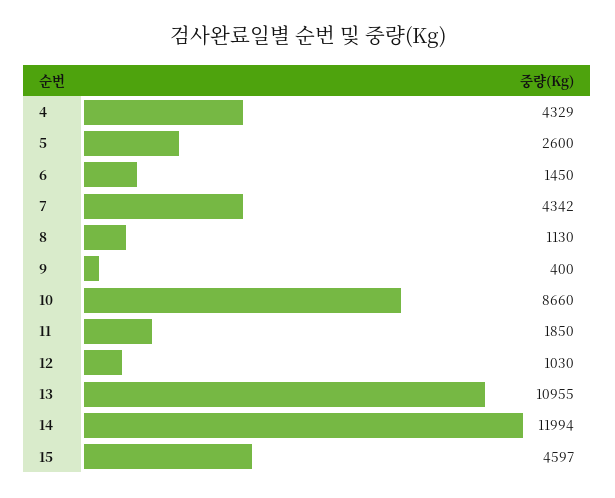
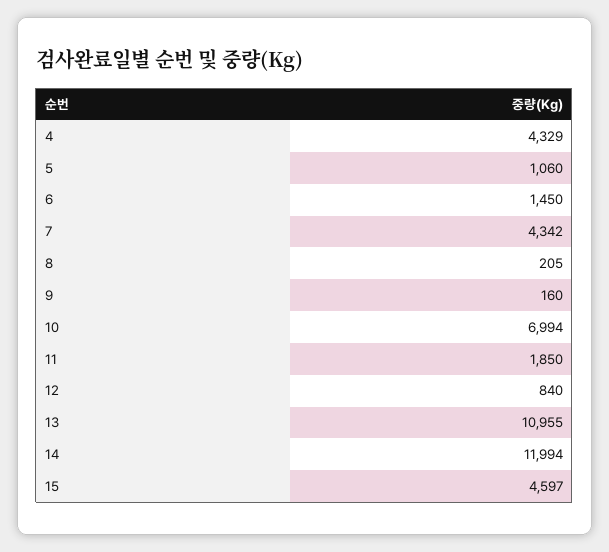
5: 2600 -> 1060
8: 1130 -> 205
9: 400 -> 160
10: 8660 -> 6994
12: 1030 -> 840

